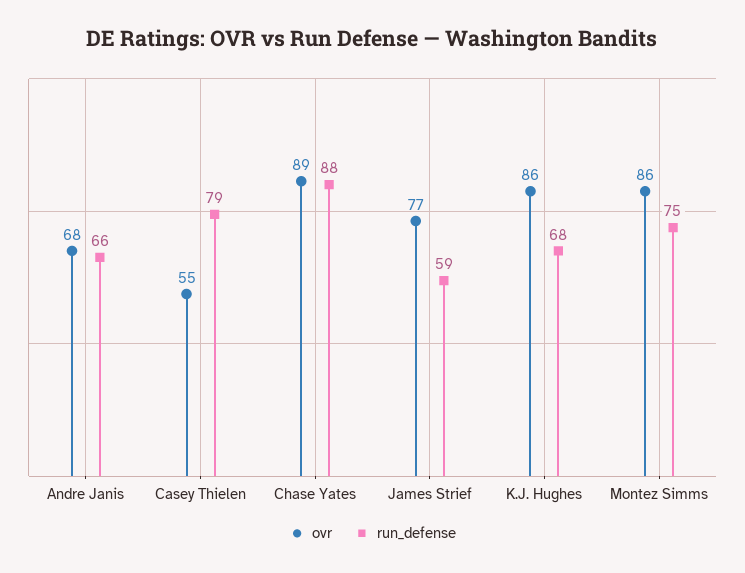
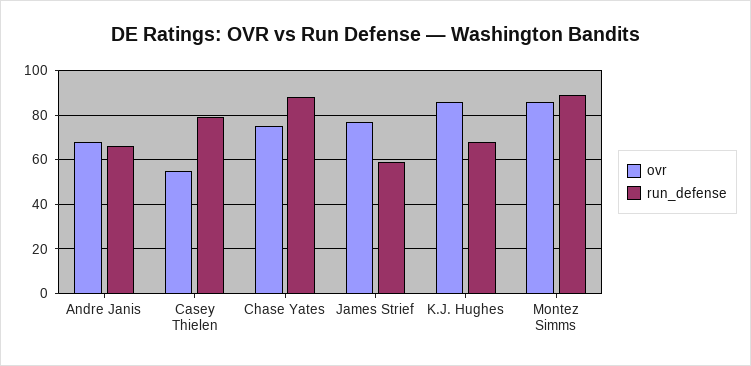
ovr, Chase Yates: 89 -> 75
run_defense, Montez Simms: 75 -> 90

